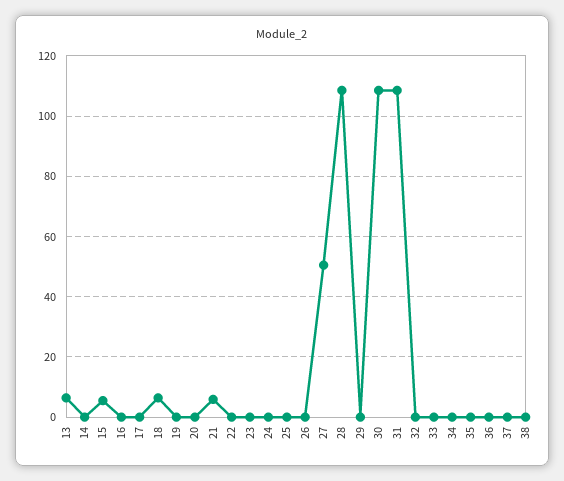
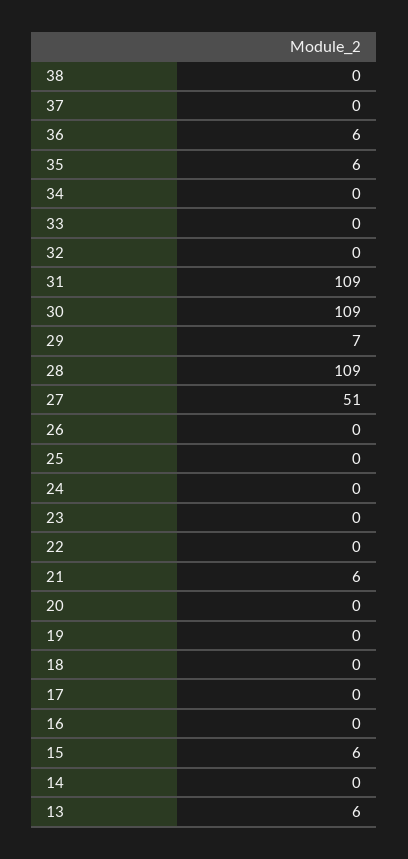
18: 6 -> 0
29: 0 -> 7
35: 0 -> 6
36: 0 -> 6

